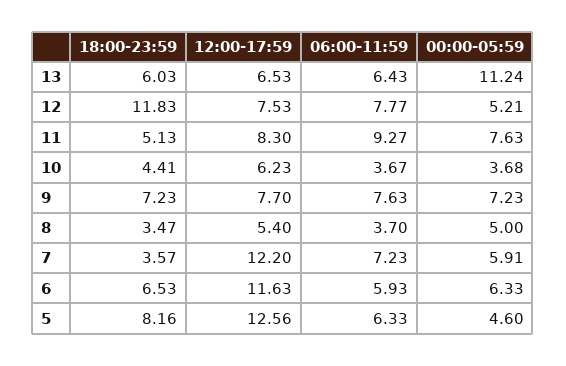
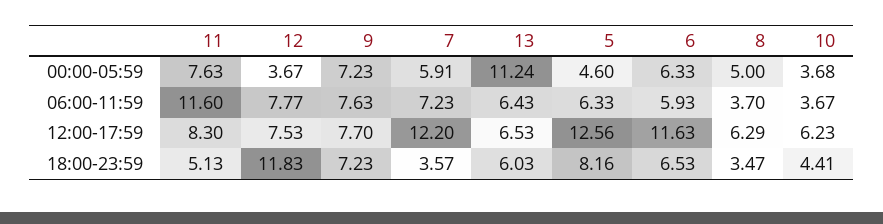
00:00-05:59, 12: 5.21 -> 3.67
06:00-11:59, 11: 9.27 -> 11.6
12:00-17:59, 8: 5.4 -> 6.29

